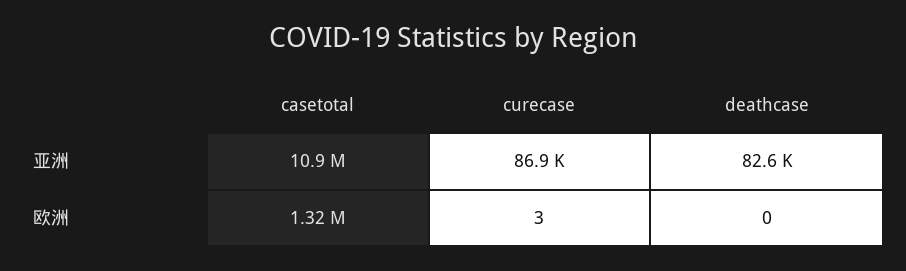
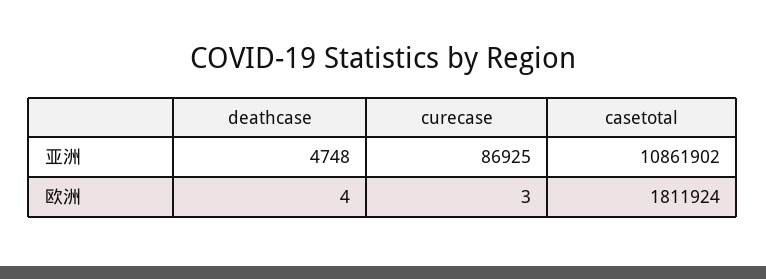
deathcase, 亚洲: 82600 -> 4748
casetotal, 欧洲: 1320000 -> 1811924
deathcase, 欧洲: 0 -> 4

